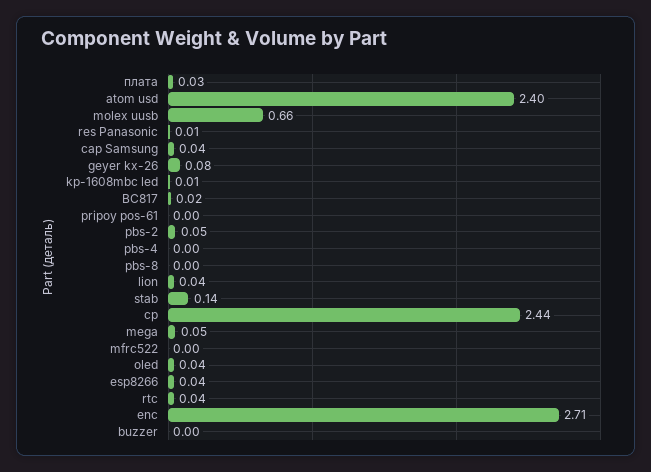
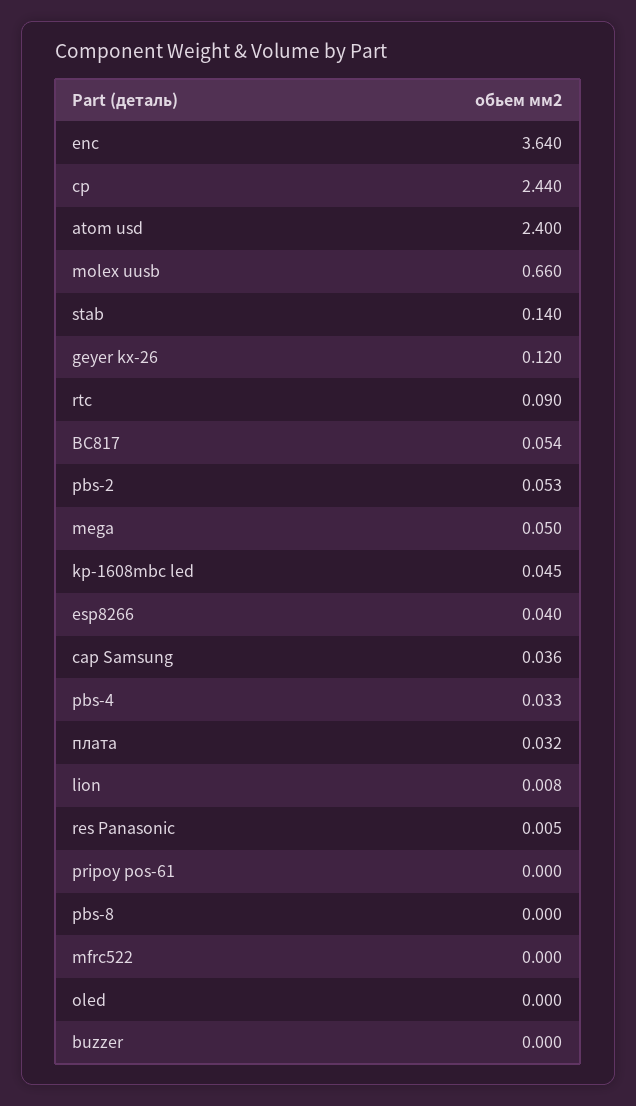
geyer kx-26: 0.08 -> 0.12
kp-1608mbc led: 0.01 -> 0.045
BC817: 0.02 -> 0.054
pbs-4: 0 -> 0.033
lion: 0.04 -> 0.008
oled: 0.04 -> 0
rtc: 0.04 -> 0.09
enc: 2.71 -> 3.64

